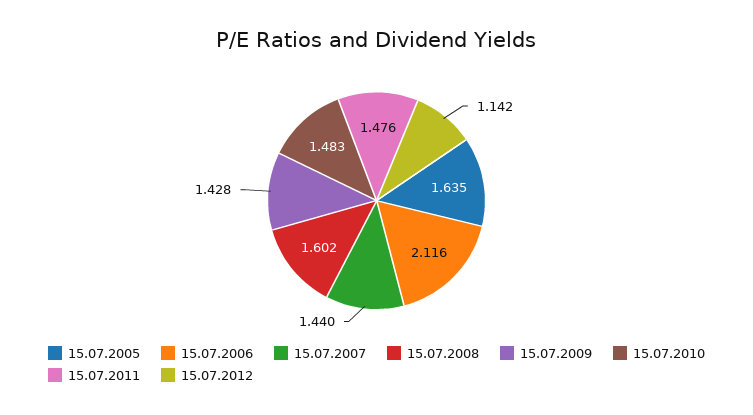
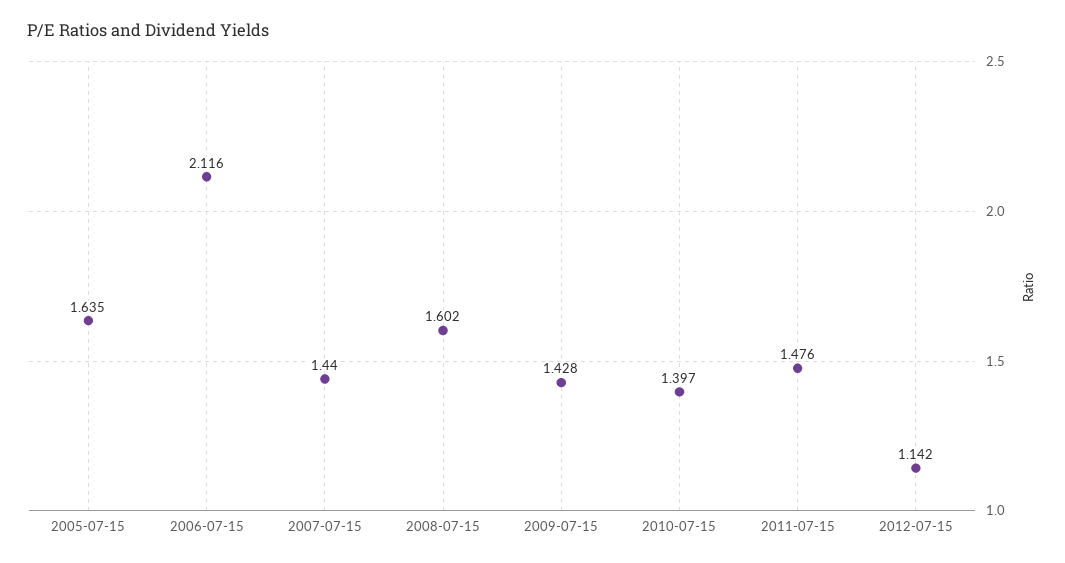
15.07.2010: 1.483 -> 1.397

